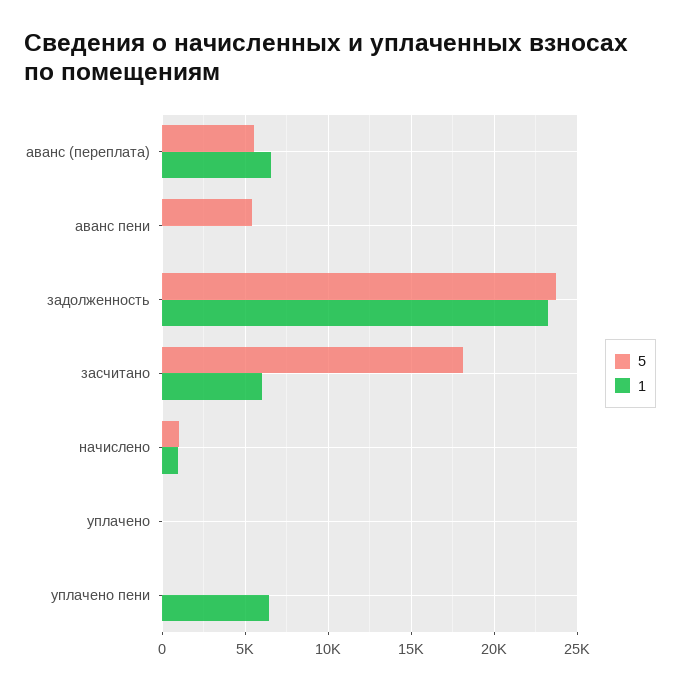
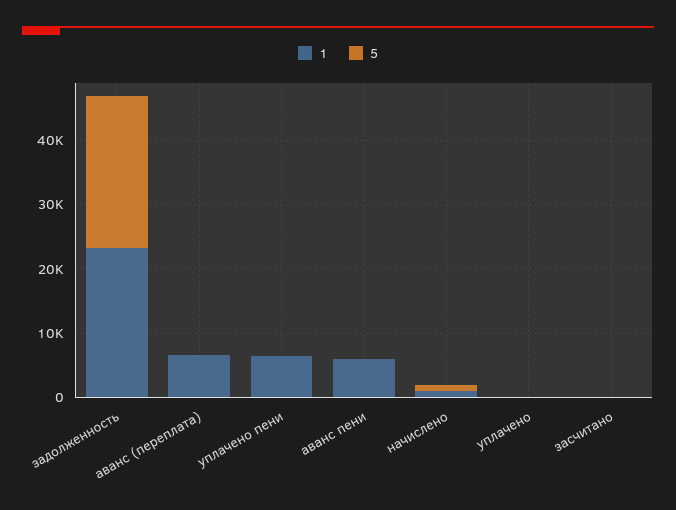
5, аванс (переплата): 5500 -> 0
5, аванс пени: 5500 -> 0
1, аванс пени: 0 -> 6000
5, засчитано: 18000 -> 0
1, засчитано: 6000 -> 0

